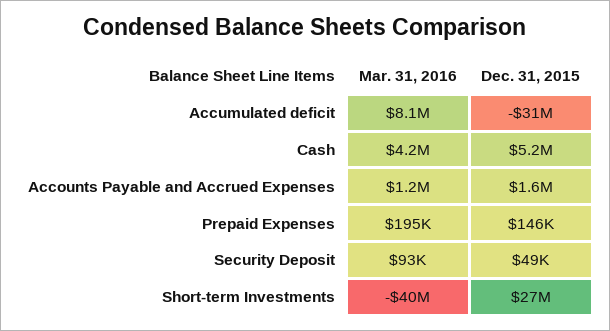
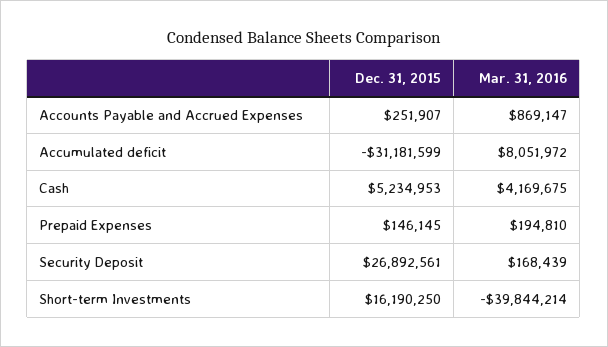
Mar. 31, 2016, Accounts Payable and Accrued Expenses: 1200000 -> 869147
Dec. 31, 2015, Accounts Payable and Accrued Expenses: 1600000 -> 251907
Mar. 31, 2016, Security Deposit: 93000 -> 168439
Dec. 31, 2015, Security Deposit: 49000 -> 26892561
Dec. 31, 2015, Short-term Investments: 27000000 -> 16190250

